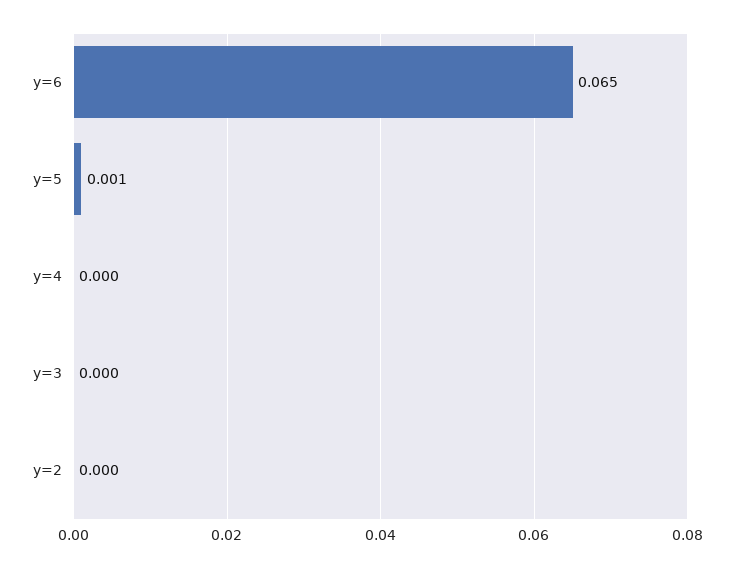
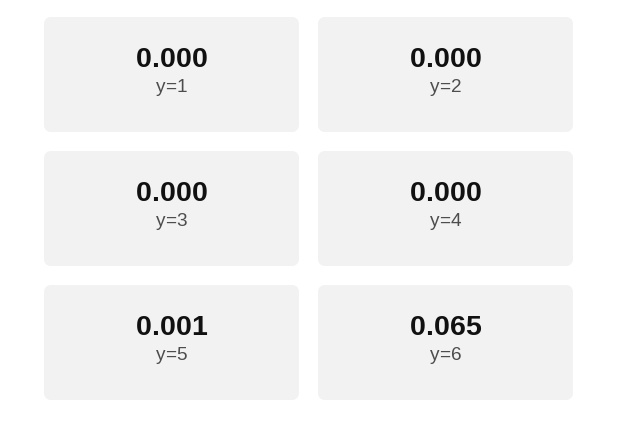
y=1: none -> 0

